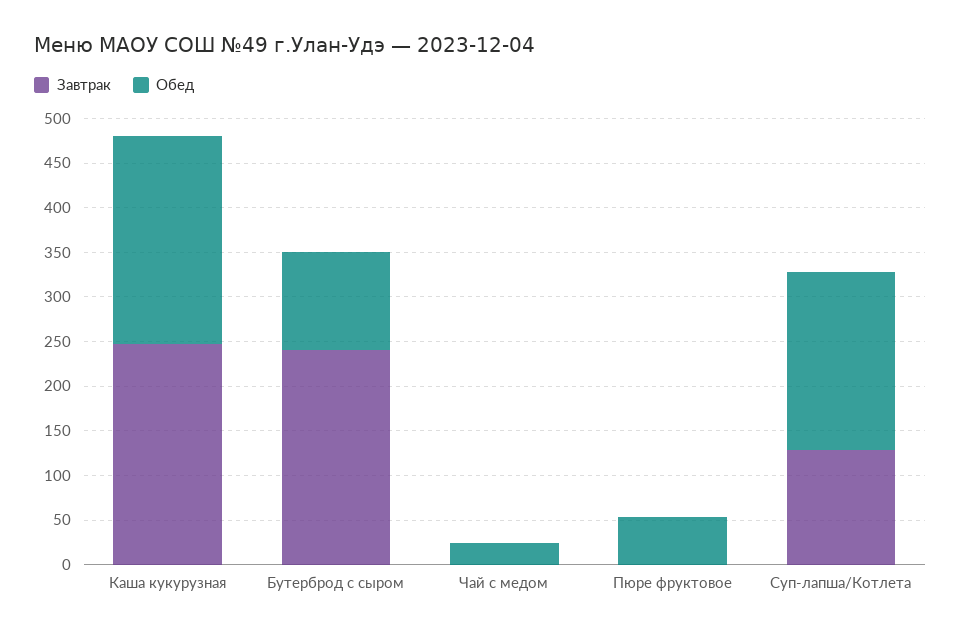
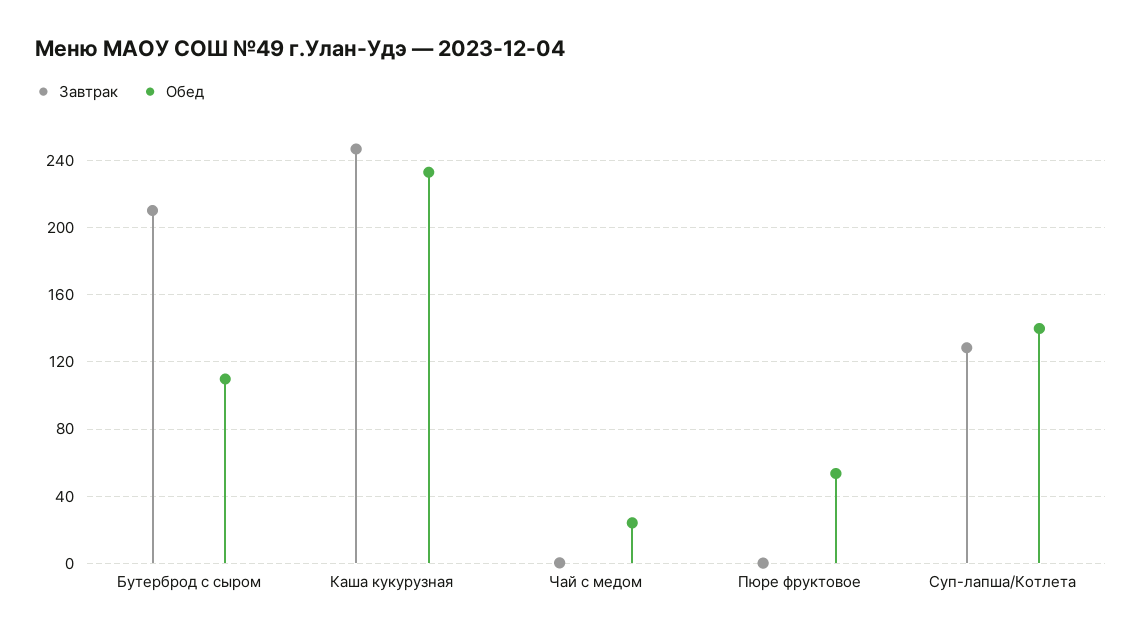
Завтрак, Бутерброд с сыром: 240 -> 210
Обед, Суп-лапша/Котлета: 200 -> 140

